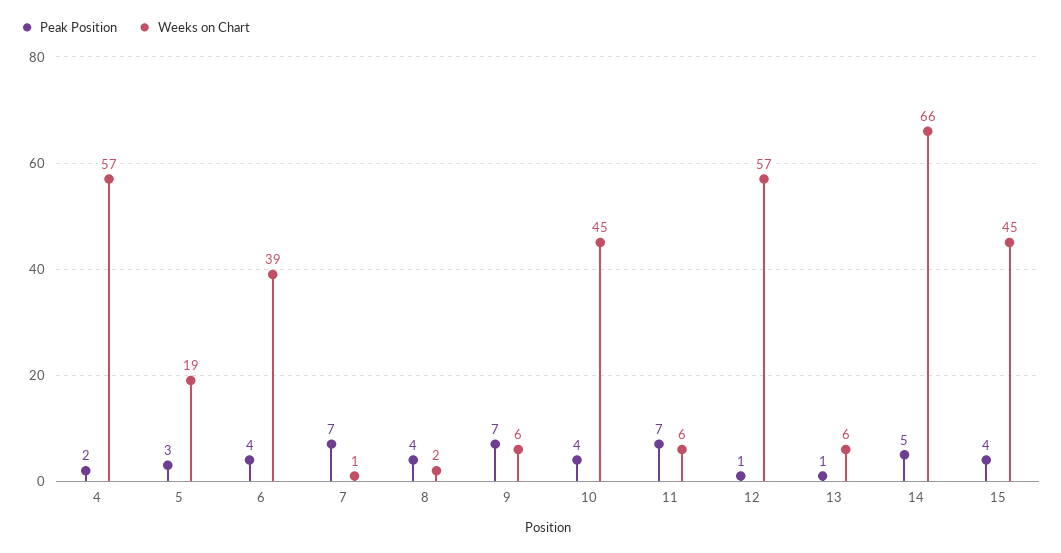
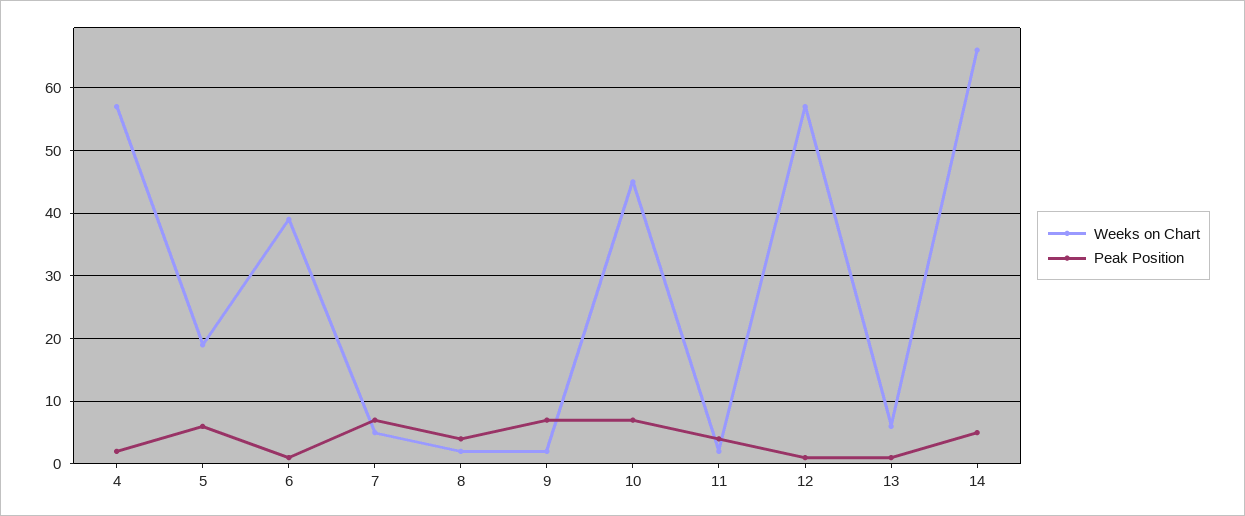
Peak Position, 5: 3 -> 6
Peak Position, 6: 4 -> 1
Weeks on Chart, 7: 1 -> 5
Weeks on Chart, 9: 6 -> 2
Peak Position, 10: 4 -> 7
Peak Position, 11: 7 -> 4
Weeks on Chart, 11: 6 -> 2
Peak Position, 15: 4 -> none
Weeks on Chart, 15: 45 -> none

